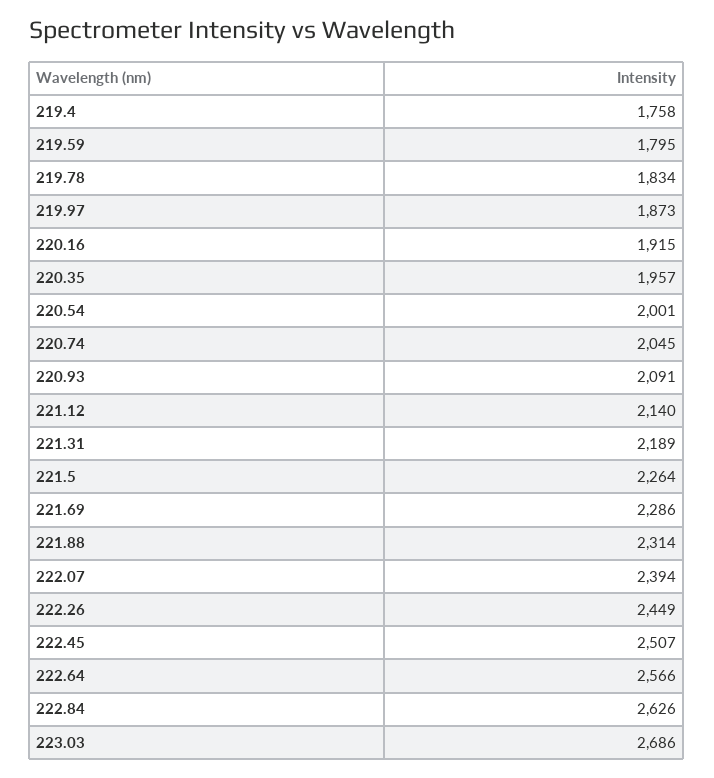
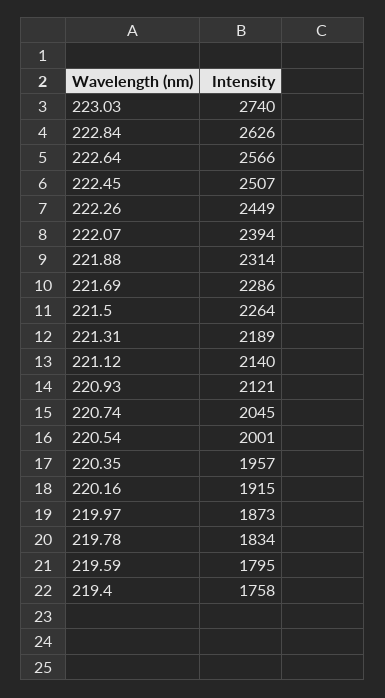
220.93: 2091 -> 2121
223.03: 2686 -> 2740

